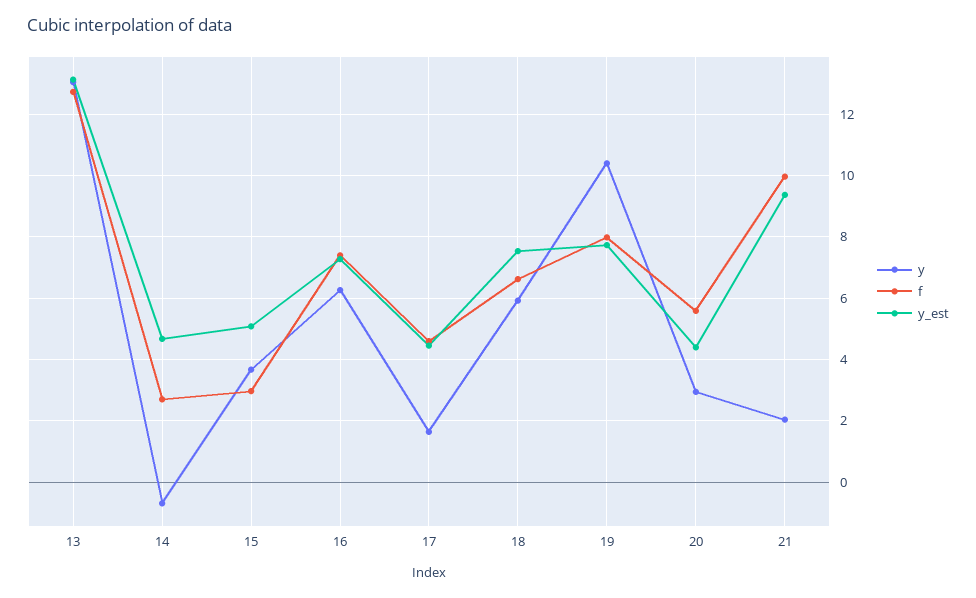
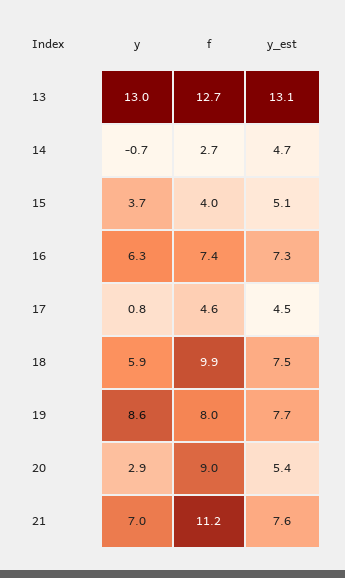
f, 15: 3 -> 4
y, 17: 1.6 -> 0.8
f, 18: 6.6 -> 9.9
y, 19: 10.4 -> 8.6
f, 20: 5.6 -> 9
y_est, 20: 4.4 -> 5.4
y, 21: 2 -> 7
f, 21: 10 -> 11.2
y_est, 21: 9.4 -> 7.6

